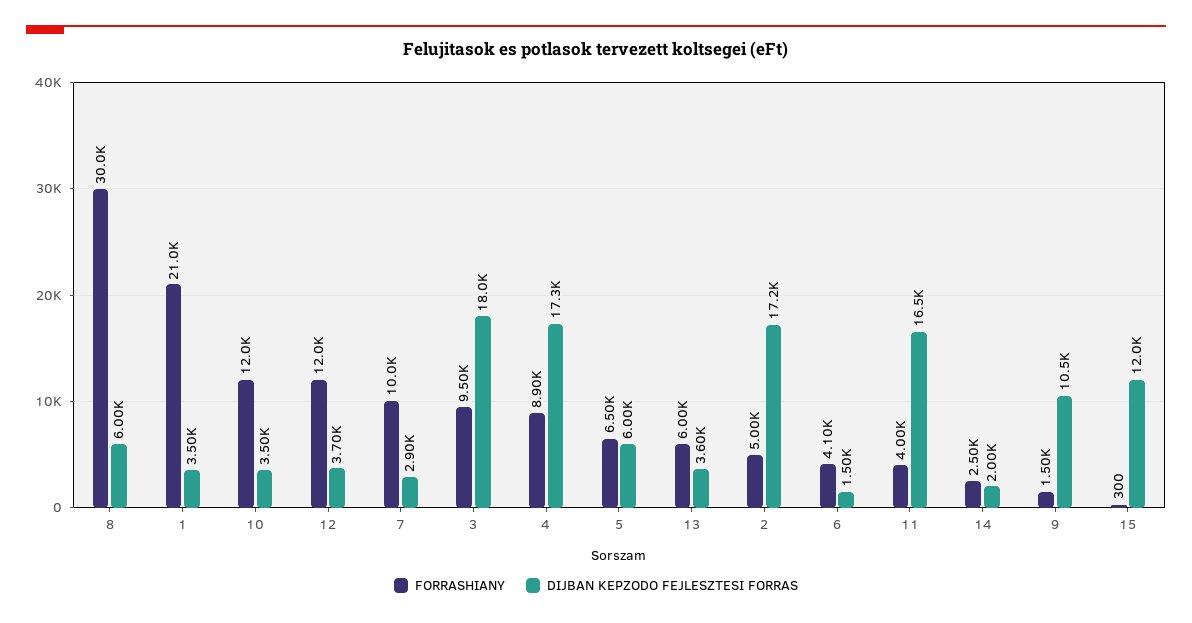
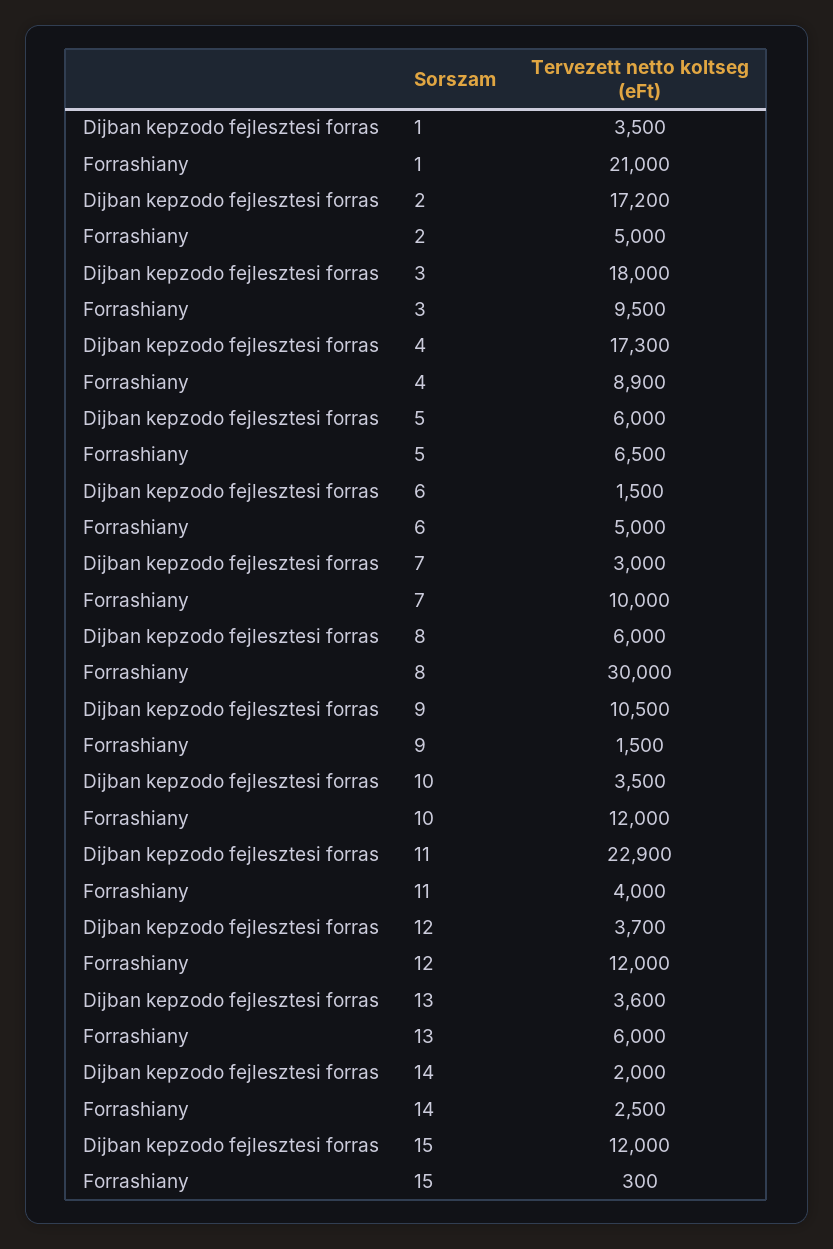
DIJBAN KEPZODO FEJLESZTESI FORRAS, 7: 2900 -> 3000
FORRASHIANY, 6: 4100 -> 5000
DIJBAN KEPZODO FEJLESZTESI FORRAS, 11: 16500 -> 22900

